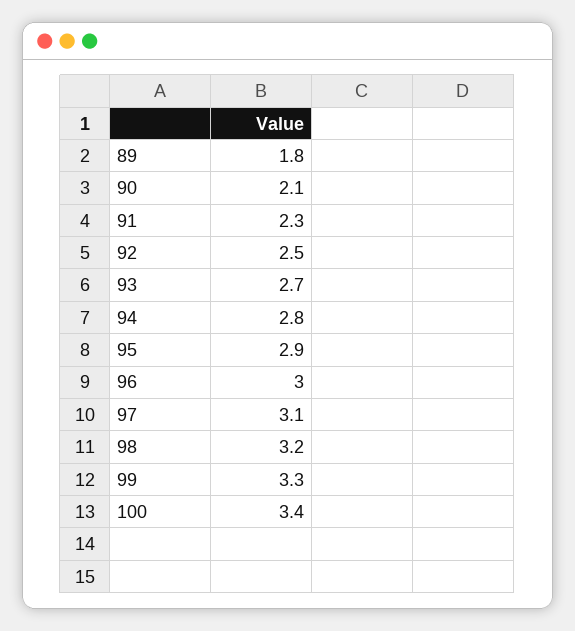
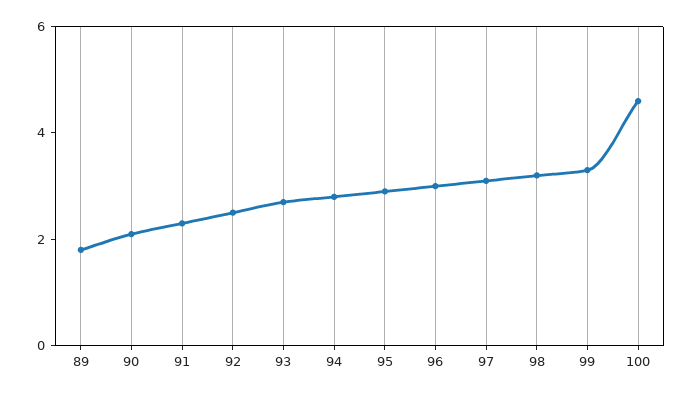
100: 3.4 -> 4.5

